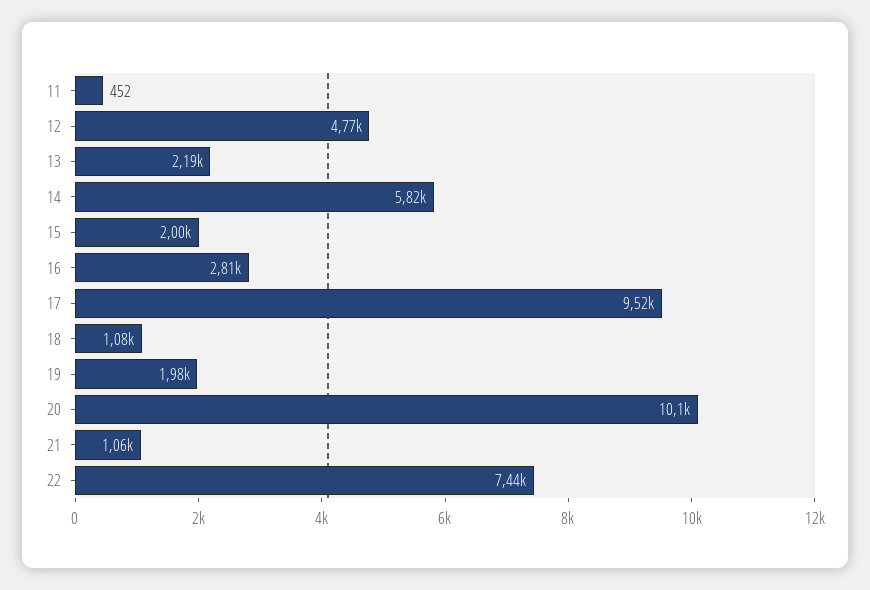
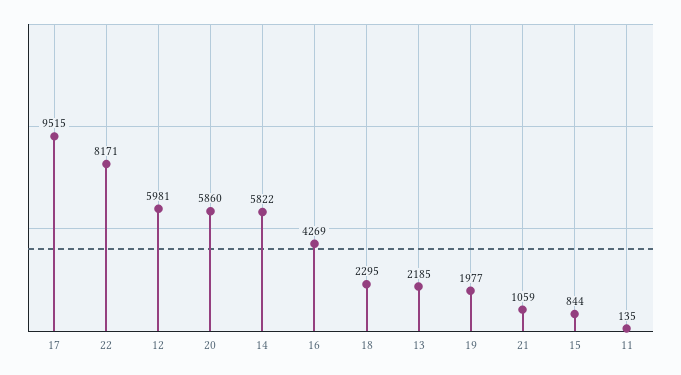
11: 452 -> 135
12: 4770 -> 5981
15: 2000 -> 844
16: 2810 -> 4269
18: 1080 -> 2295
20: 10100 -> 5860
22: 7440 -> 8171

